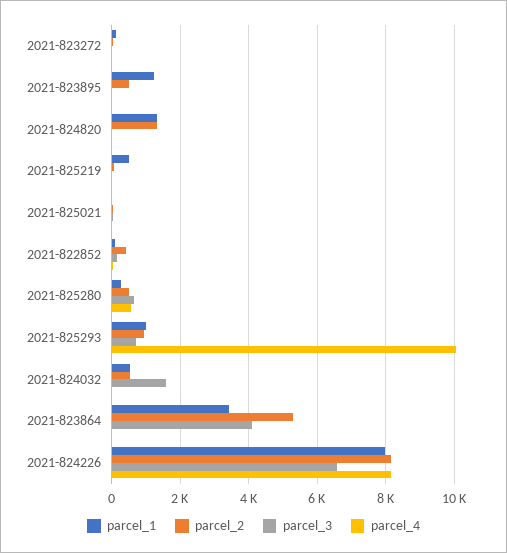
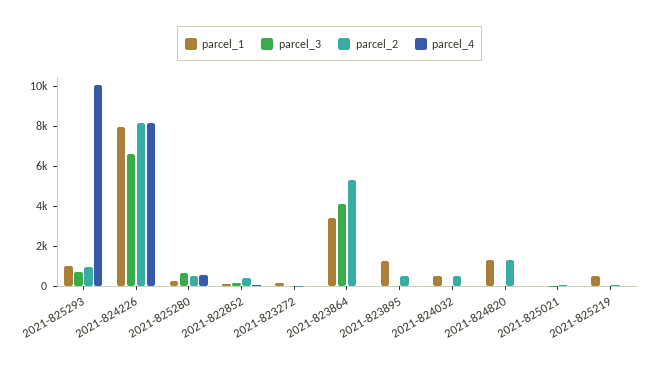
parcel_3, 2021-824032: 1600 -> 0

